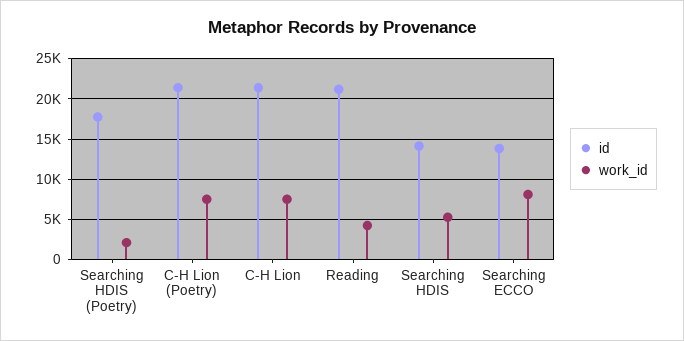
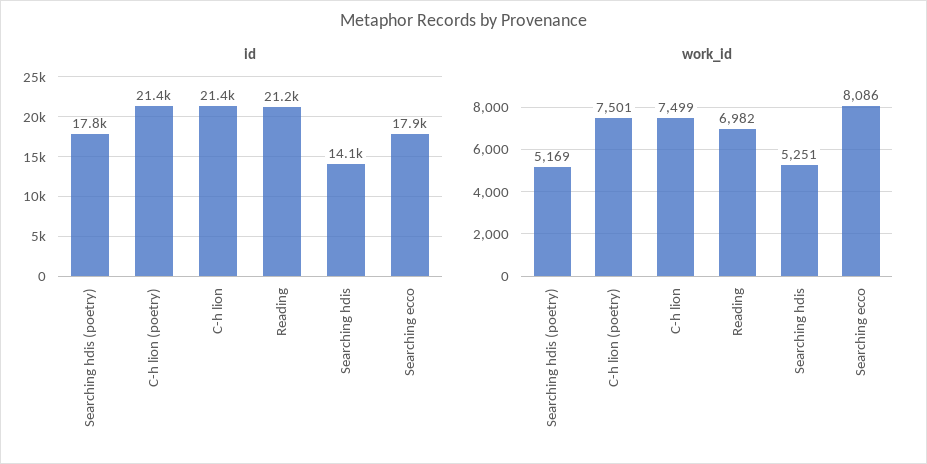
work_id, Searching HDIS (Poetry): 2000 -> 5169
work_id, Reading: 4000 -> 6982
id, Searching ECCO: 14000 -> 17900

